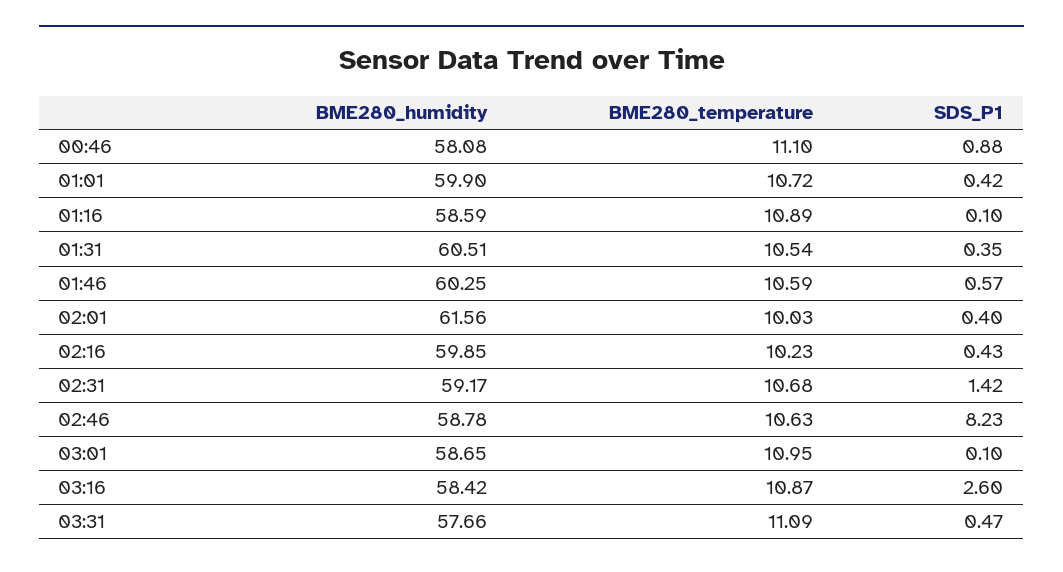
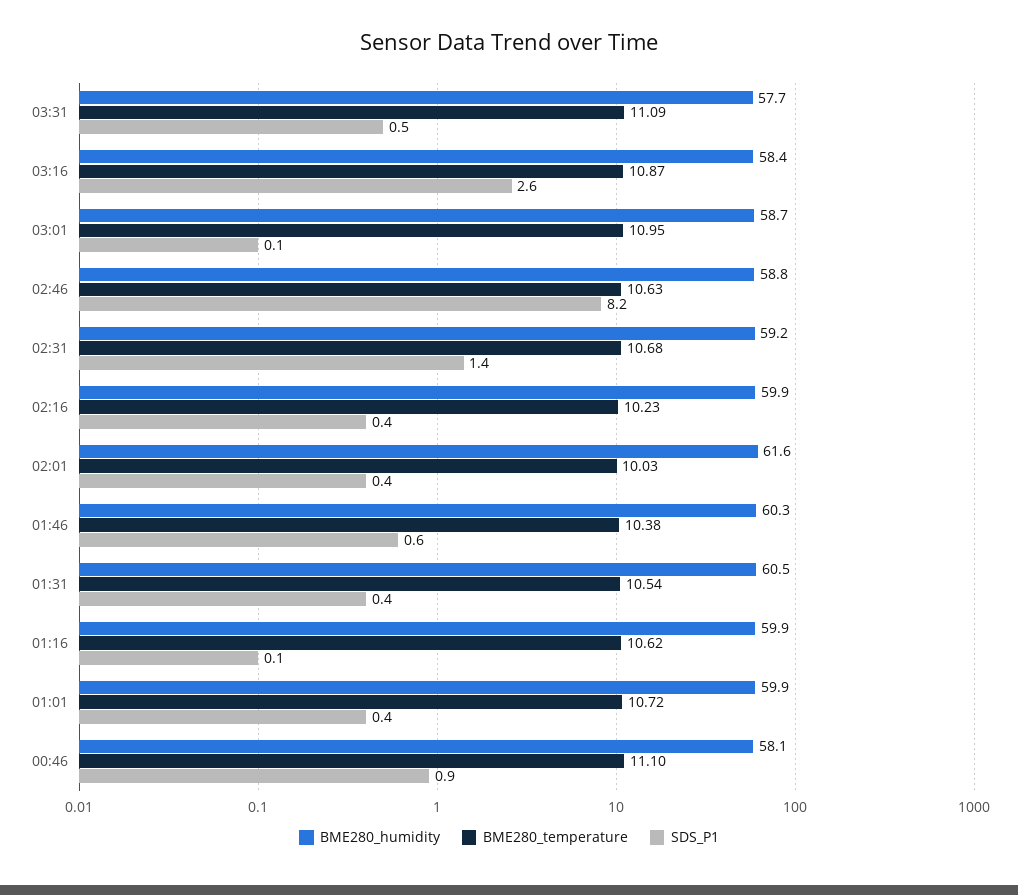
BME280_humidity, 01:16: 58.59 -> 59.9
BME280_temperature, 01:16: 10.89 -> 10.62
BME280_temperature, 01:46: 10.59 -> 10.38

